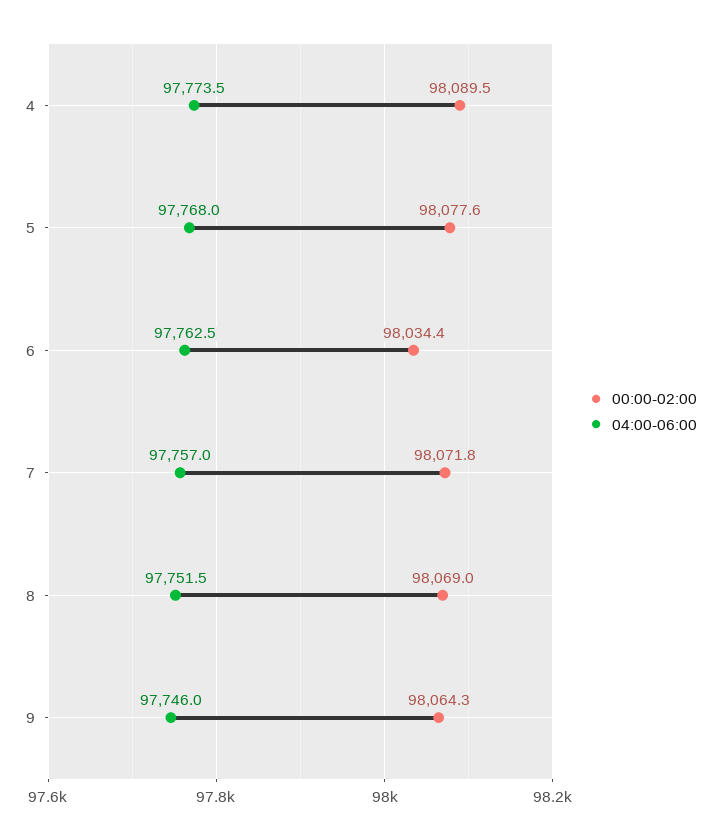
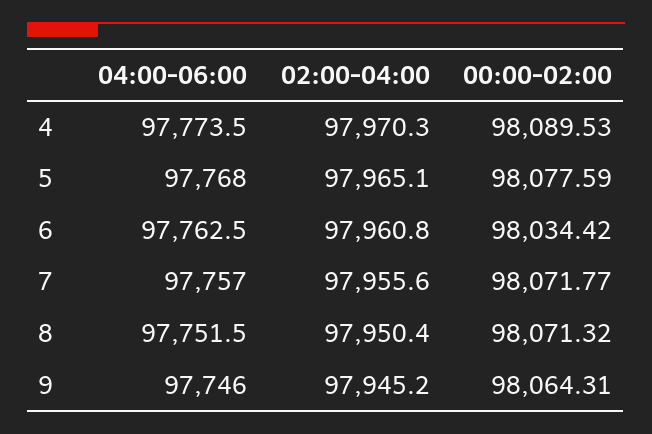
00:00-02:00, 8: 98069 -> 98071.32
02:00-04:00, 4: none -> 97970.3
02:00-04:00, 5: none -> 97965.1
02:00-04:00, 6: none -> 97960.8
02:00-04:00, 7: none -> 97955.6
02:00-04:00, 8: none -> 97950.4
02:00-04:00, 9: none -> 97945.2

